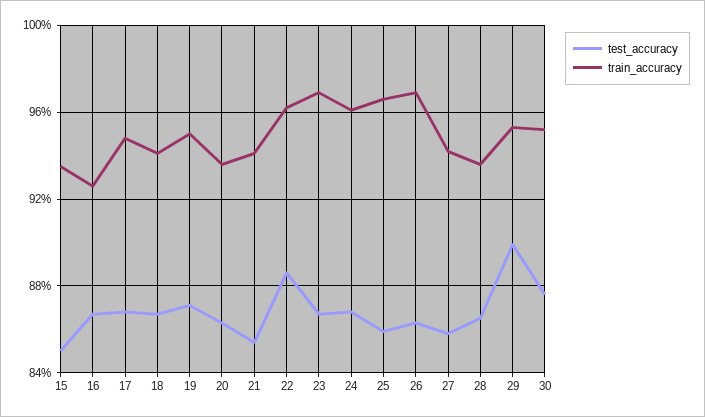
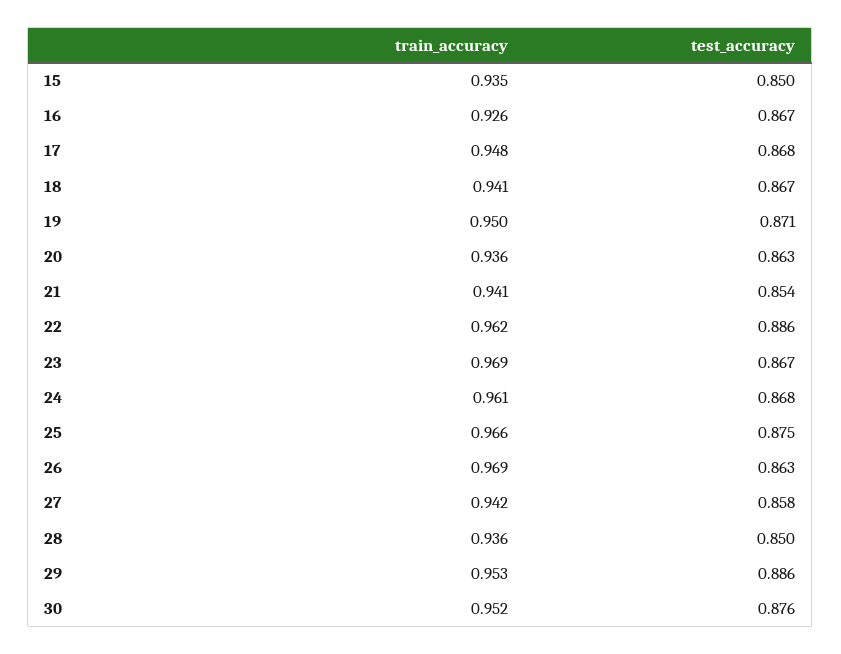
test_accuracy, 25: 0.86 -> 0.875
test_accuracy, 28: 0.865 -> 0.85
test_accuracy, 29: 0.9 -> 0.886

